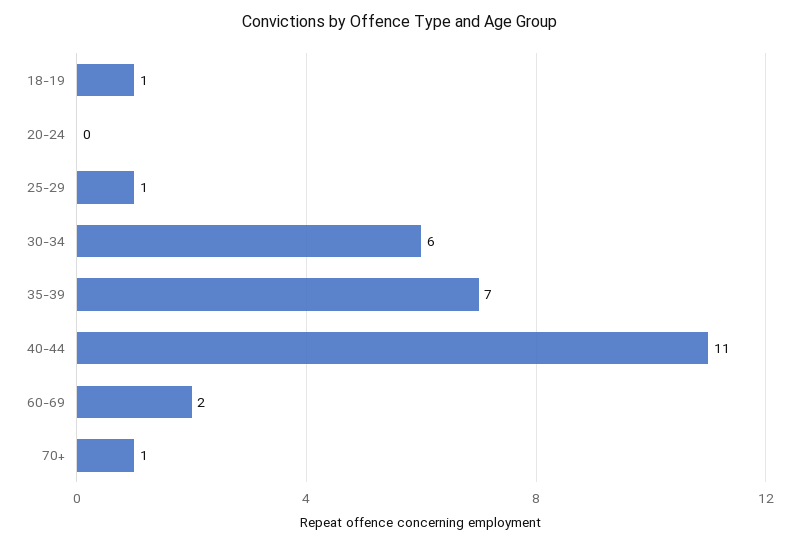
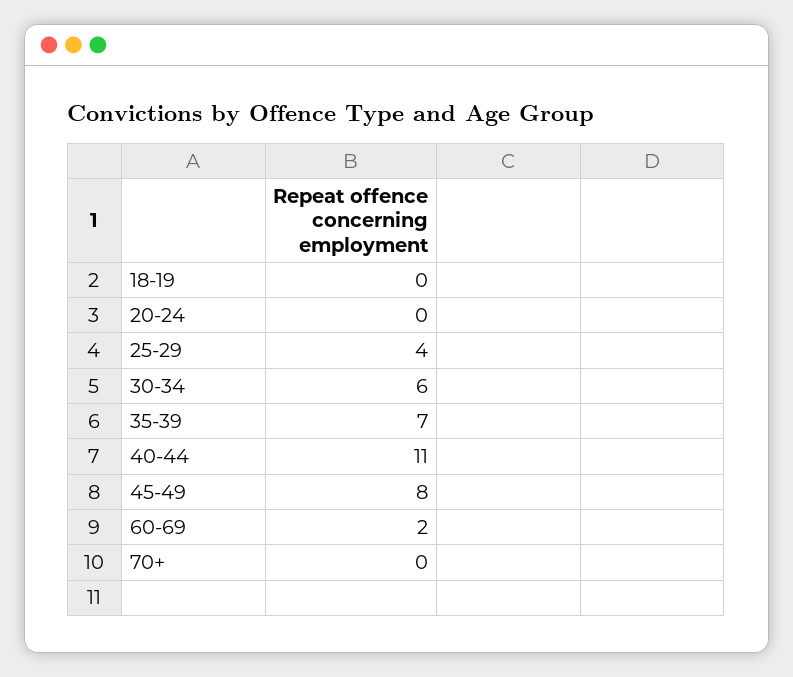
18-19: 1 -> 0
25-29: 1 -> 4
70+: 1 -> 0
45-49: none -> 8

